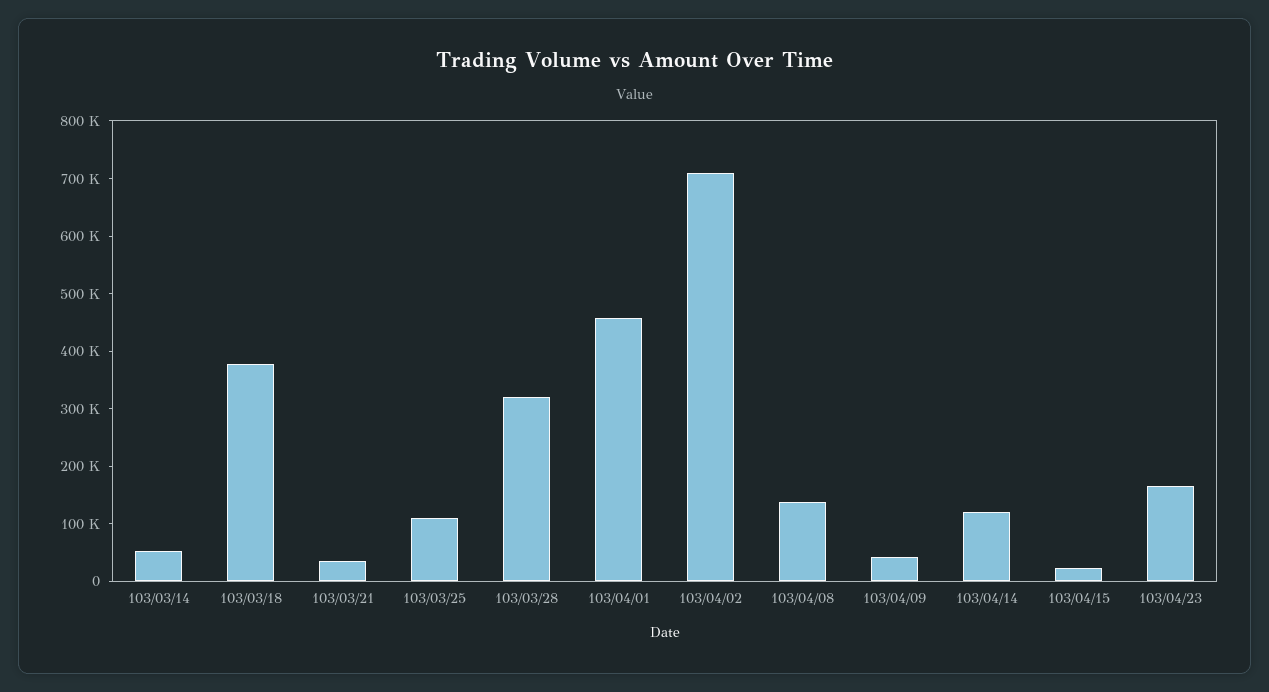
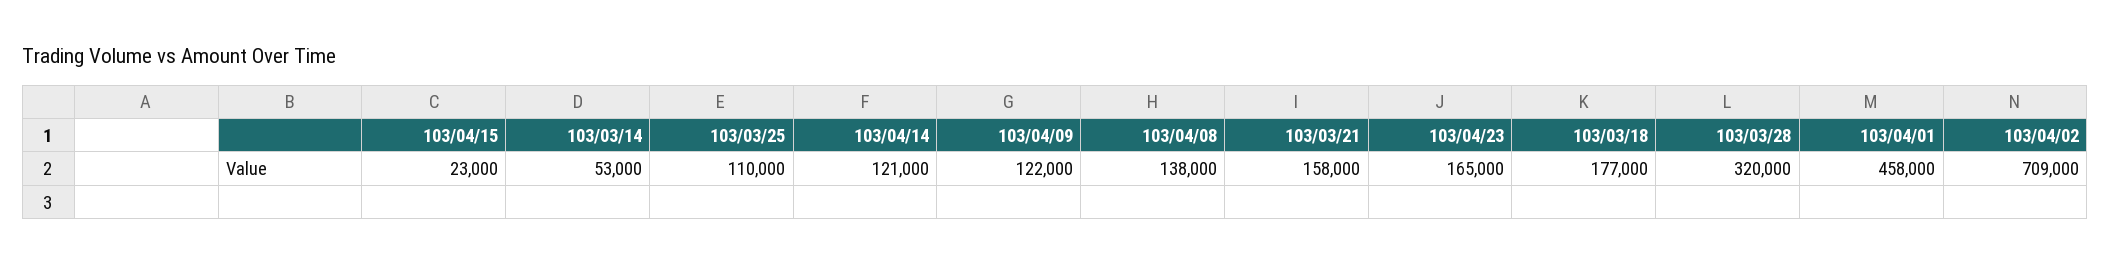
103/03/18: 380000 -> 177000
103/03/21: 40000 -> 158000
103/04/09: 40000 -> 122000

